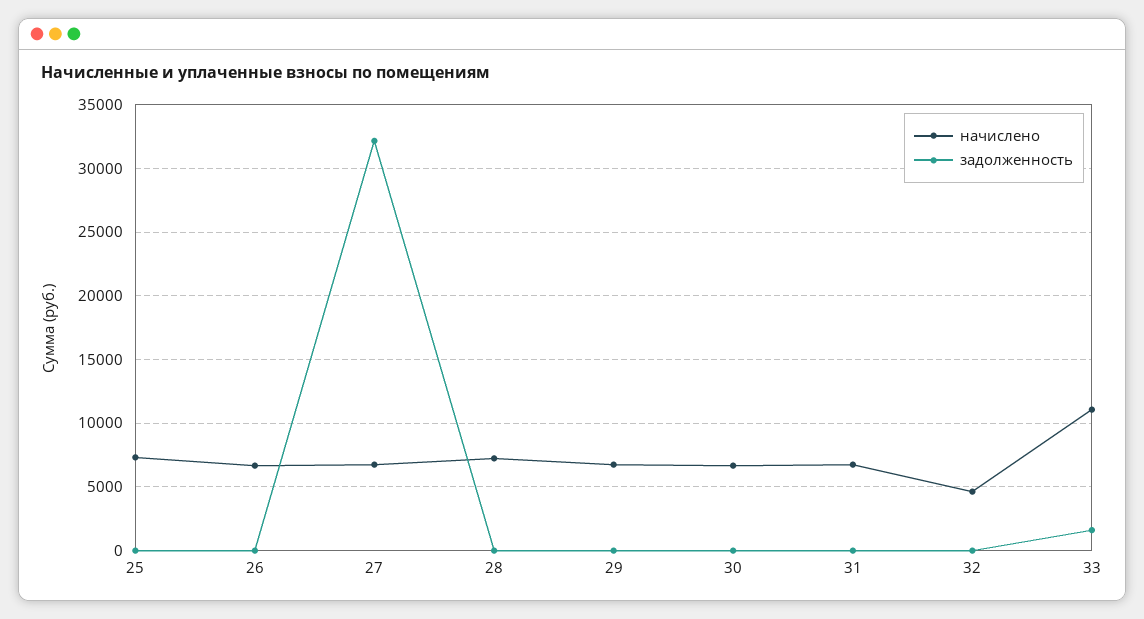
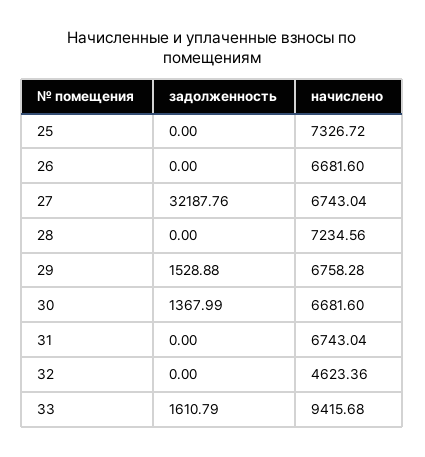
задолженность, 29: 0 -> 1528.88
задолженность, 30: 0 -> 1367.99
начислено, 33: 11000 -> 9415.68

